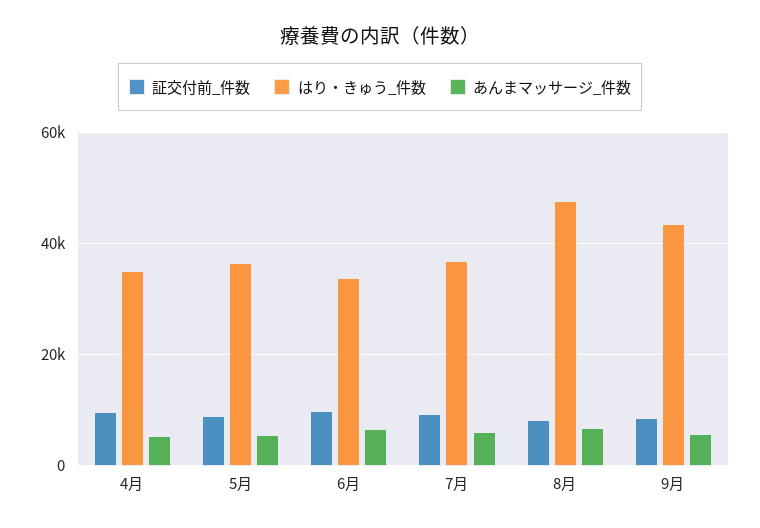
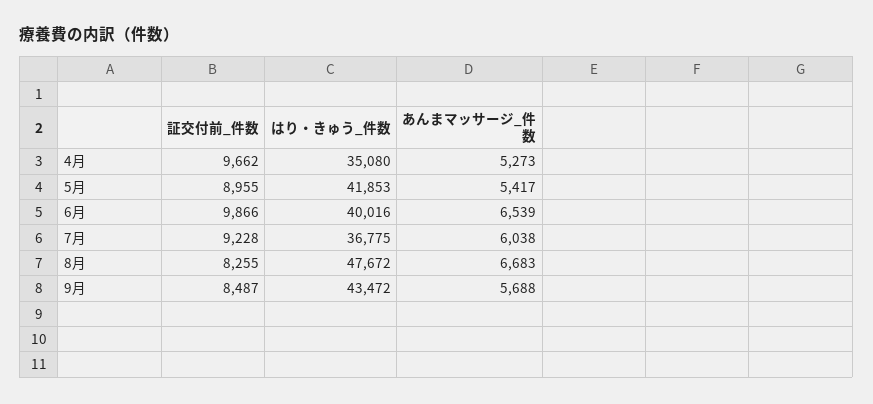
はり・きゅう_件数, 5月: 36000 -> 41853
はり・きゅう_件数, 6月: 34000 -> 40016

